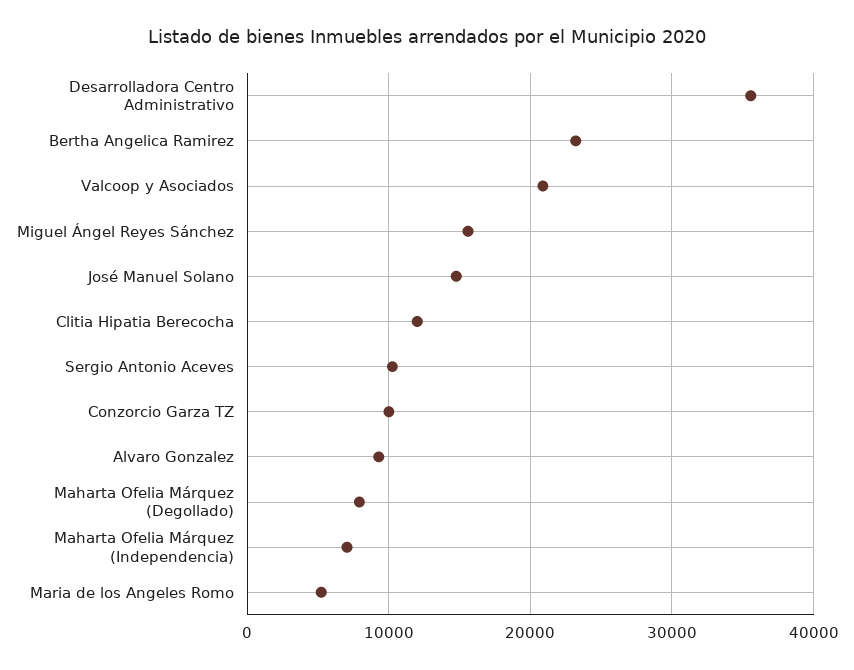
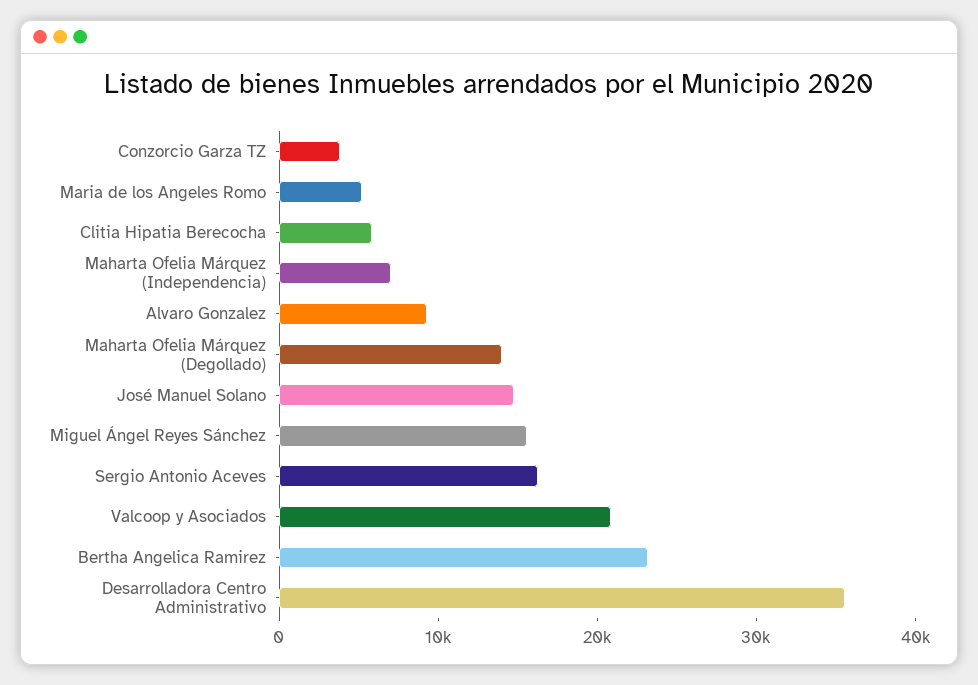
Clitia Hipatia Berecocha: 12000 -> 6000
Sergio Antonio Aceves: 10000 -> 16000
Conzorcio Garza TZ: 10000 -> 4000
Maharta Ofelia Márquez (Degollado): 8000 -> 14000

